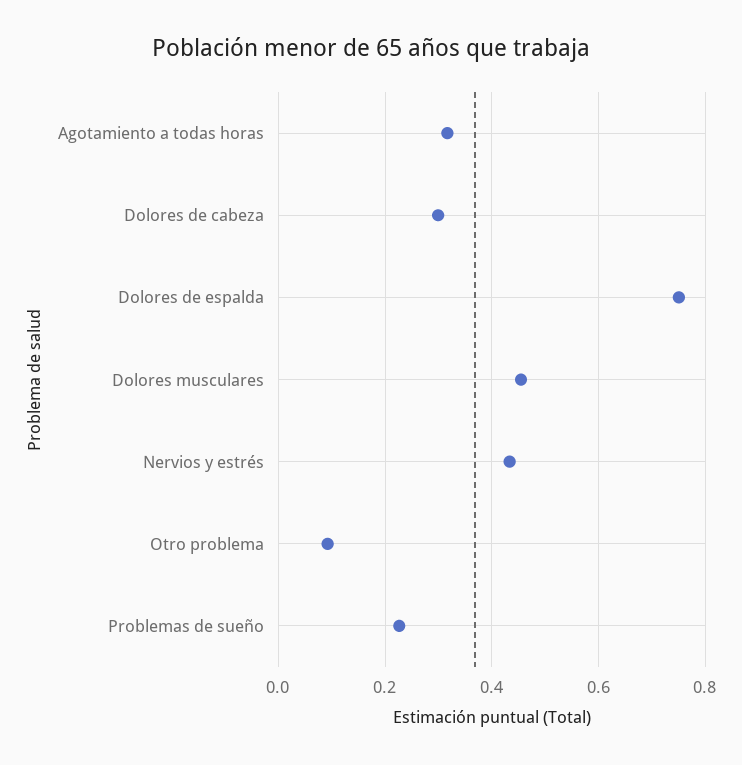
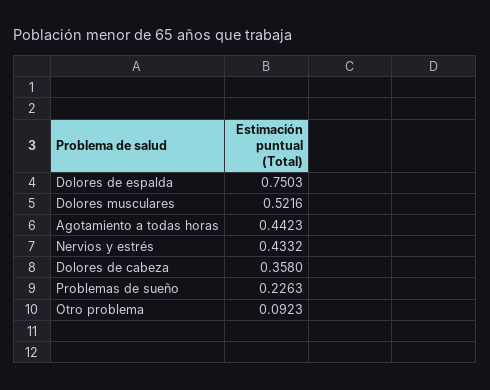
Agotamiento a todas horas: 0.32 -> 0.4423
Dolores de cabeza: 0.3 -> 0.358
Dolores musculares: 0.46 -> 0.5216

